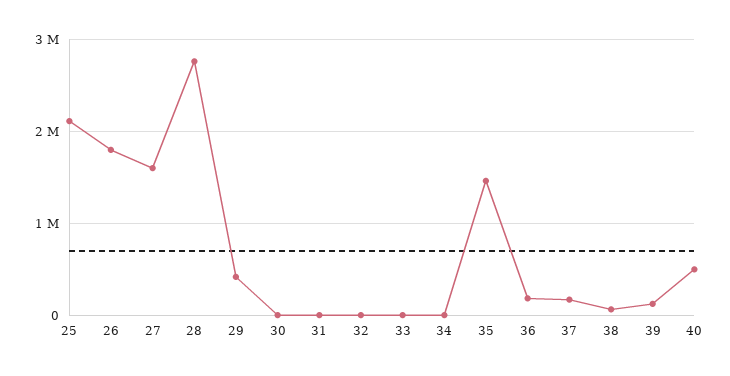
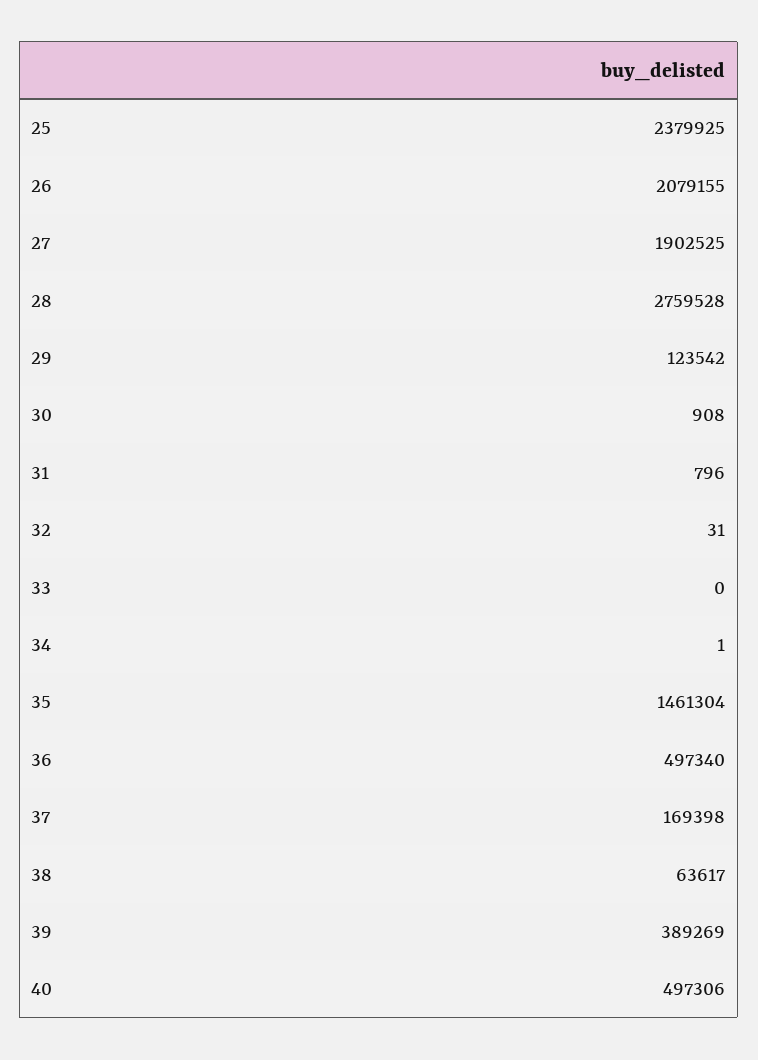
25: 2100000 -> 2379925
26: 1800000 -> 2079155
27: 1600000 -> 1902525
29: 400000 -> 123542
36: 200000 -> 497340
39: 100000 -> 389269

